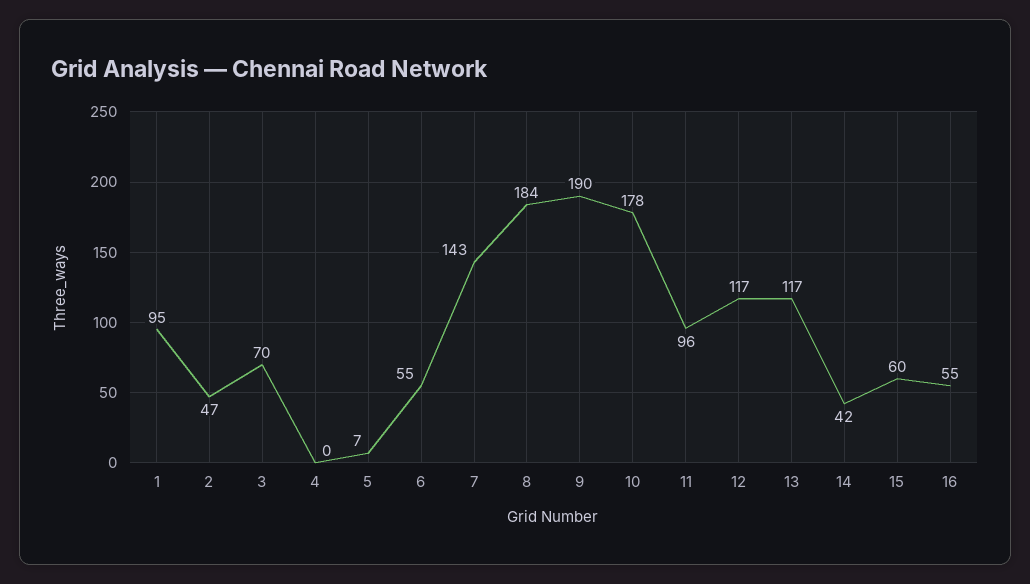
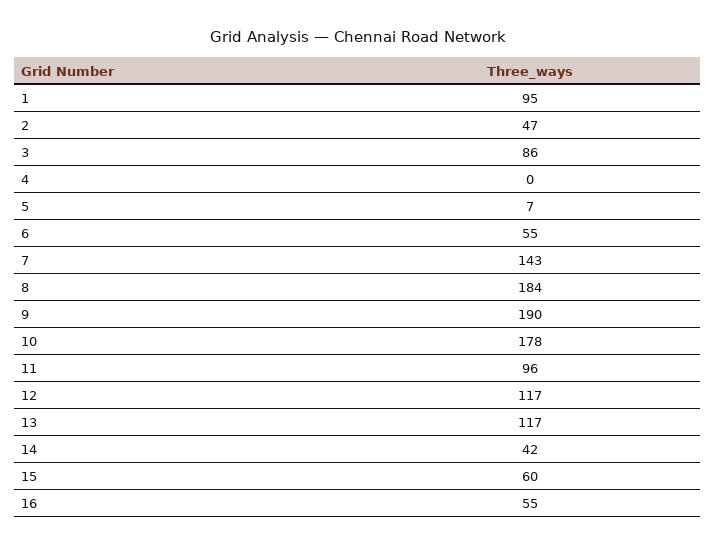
3: 70 -> 86

